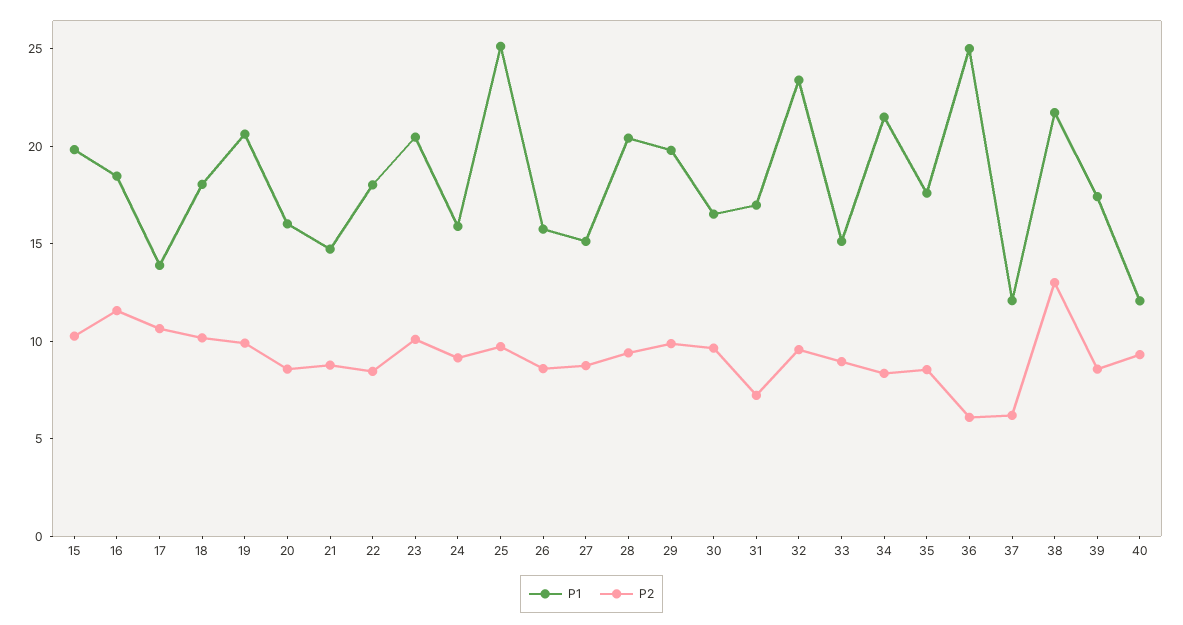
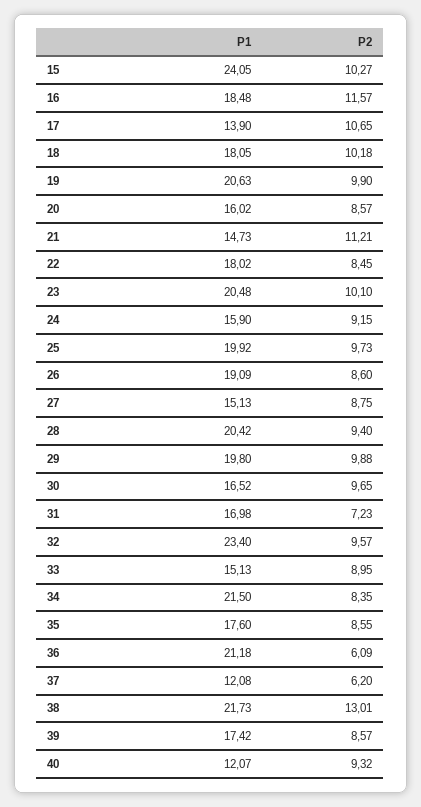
P1, 15: 20 -> 24.05
P2, 21: 9 -> 11.21
P1, 25: 25 -> 19.92
P1, 26: 16 -> 19.09
P1, 36: 25 -> 21.18

